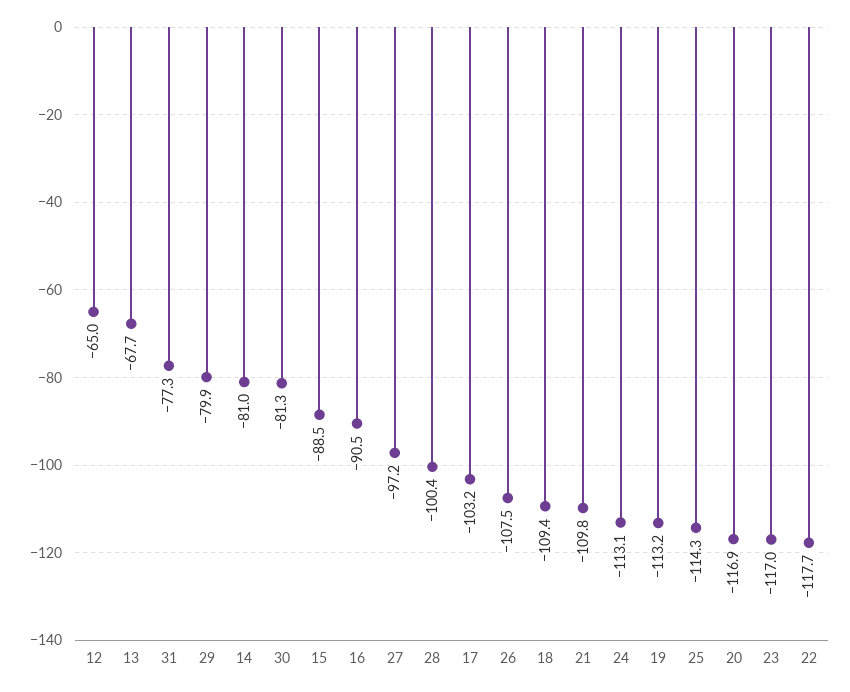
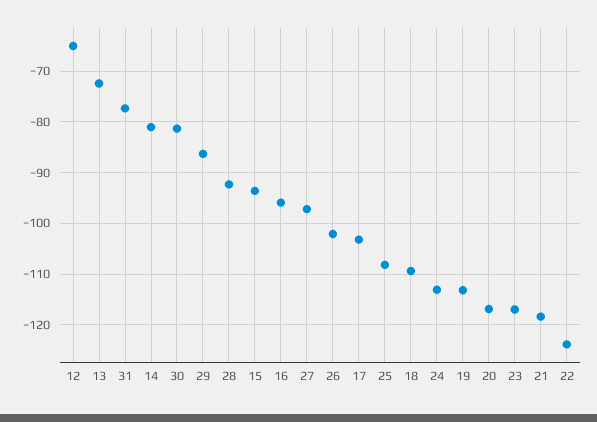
13: -67.7 -> -72
29: -79.9 -> -86
15: -88.5 -> -94
16: -90.5 -> -96
28: -100.4 -> -92
26: -107.5 -> -102
21: -109.8 -> -118
25: -114.3 -> -108
22: -117.7 -> -124

